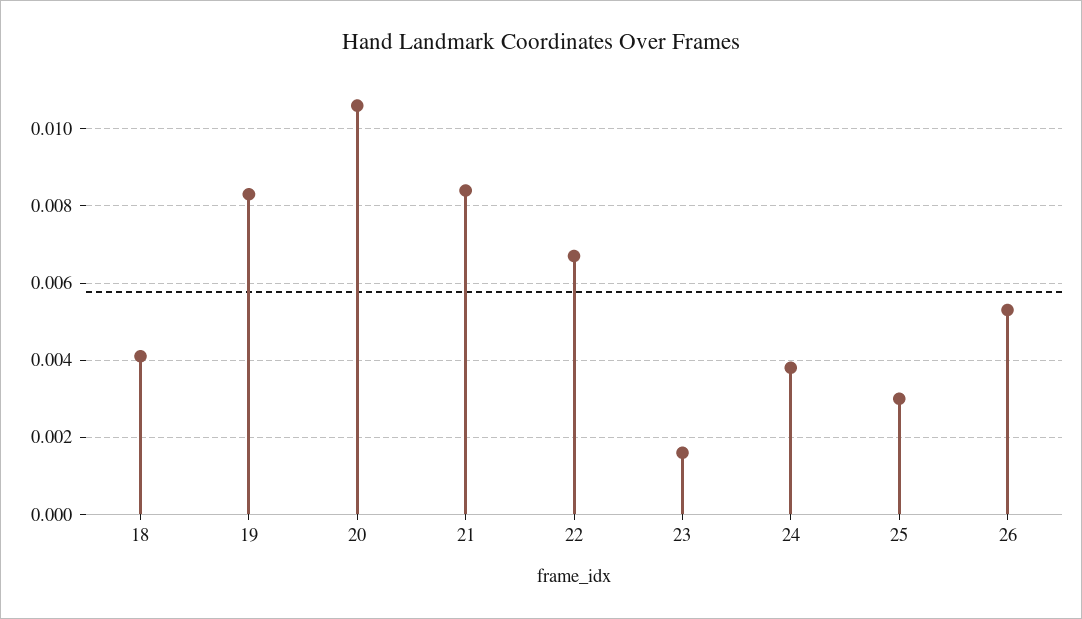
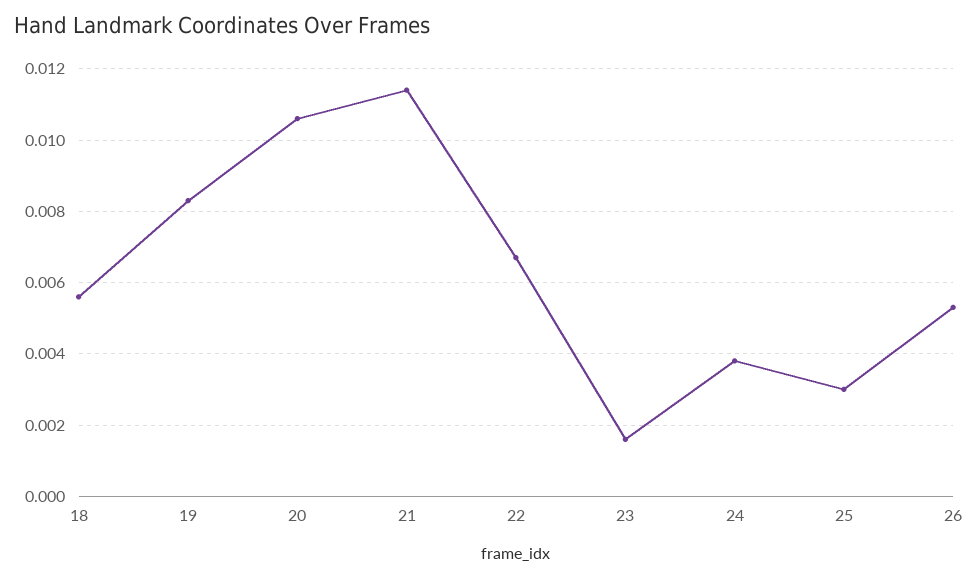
18: 0.004 -> 0.0055
21: 0.0085 -> 0.0115

